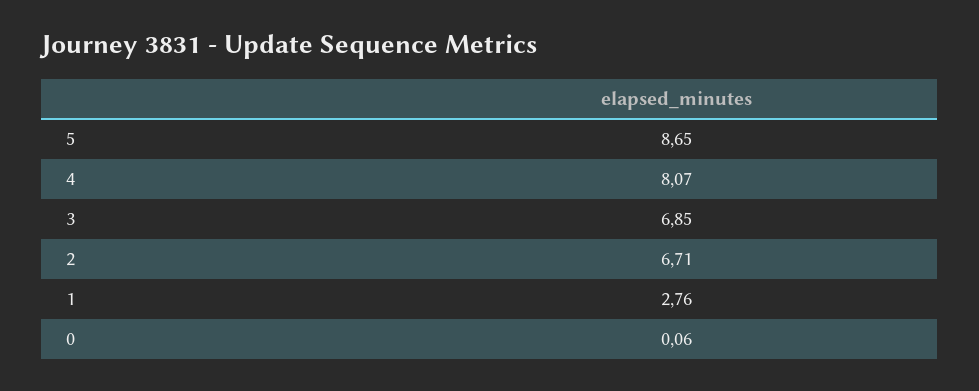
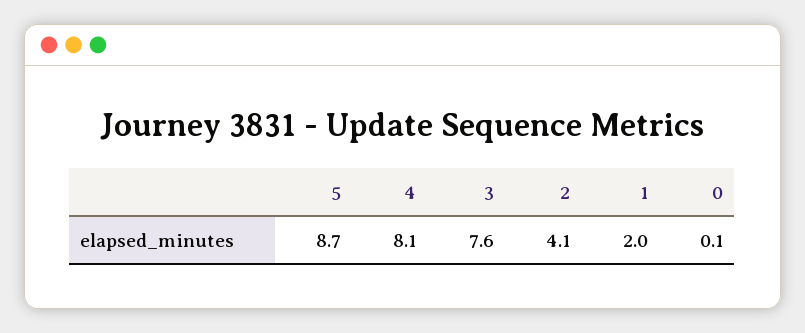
3: 6.85 -> 7.6
2: 6.71 -> 4.1
1: 2.76 -> 2

